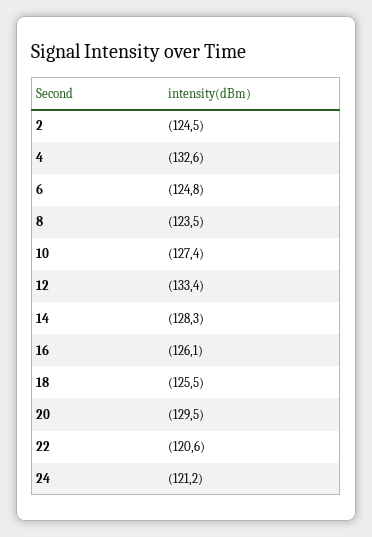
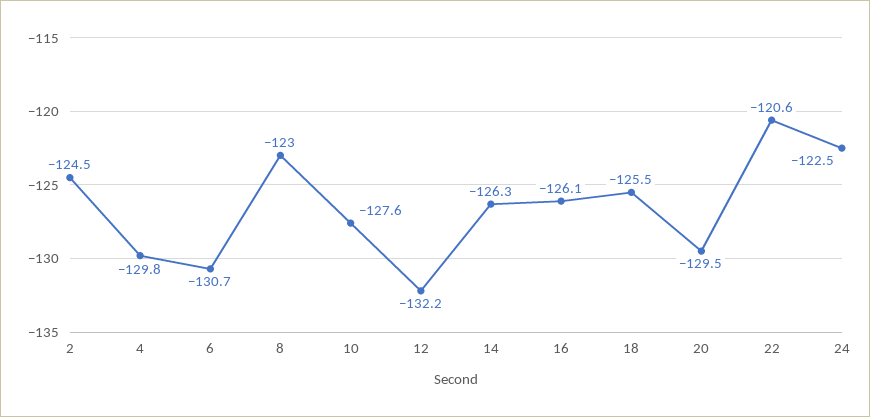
4: -132.6 -> -129.8
6: -124.8 -> -130.7
8: -123.5 -> -123
10: -127.4 -> -127.6
12: -133.4 -> -132.2
14: -128.3 -> -126.3
24: -121.2 -> -122.5

